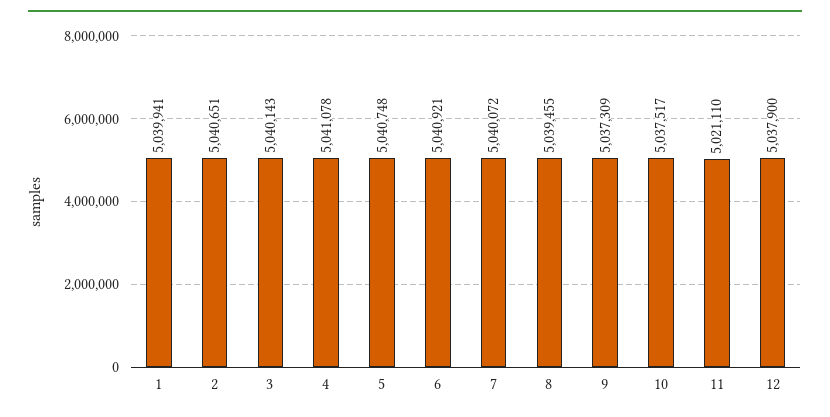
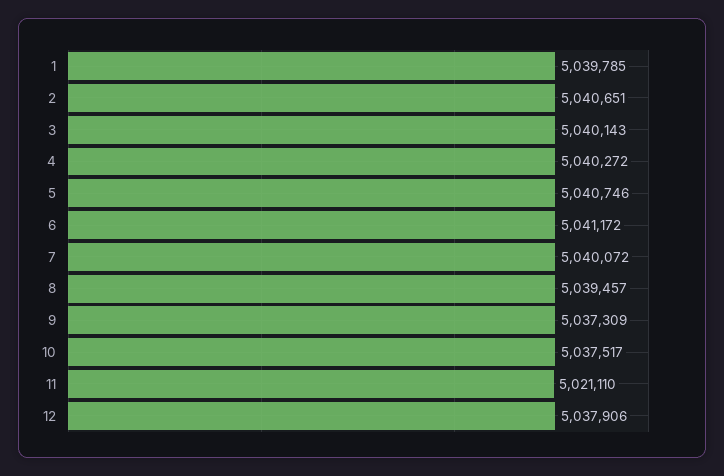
1: 5039941 -> 5039785
4: 5041078 -> 5040272
5: 5040748 -> 5040746
6: 5040921 -> 5041172
8: 5039455 -> 5039457
12: 5037900 -> 5037906

